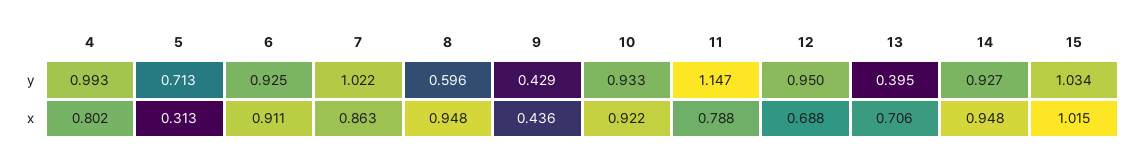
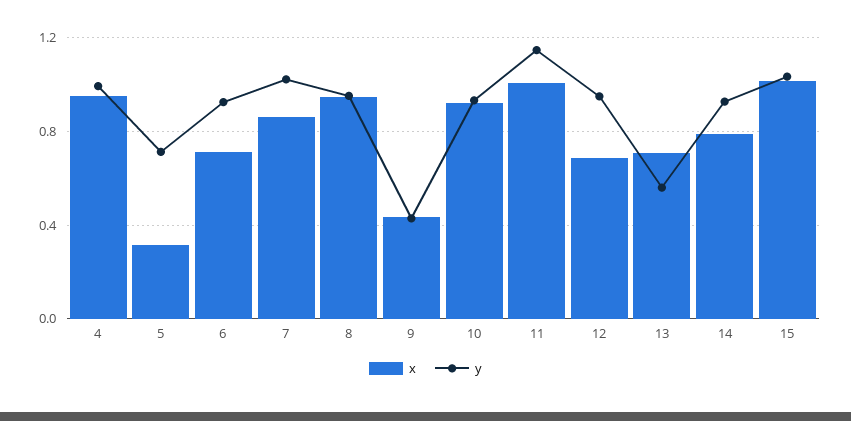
y, 8: 0.596 -> 0.95
y, 13: 0.395 -> 0.55
x, 4: 0.802 -> 0.95
x, 6: 0.911 -> 0.7
x, 11: 0.788 -> 1
x, 14: 0.948 -> 0.8

